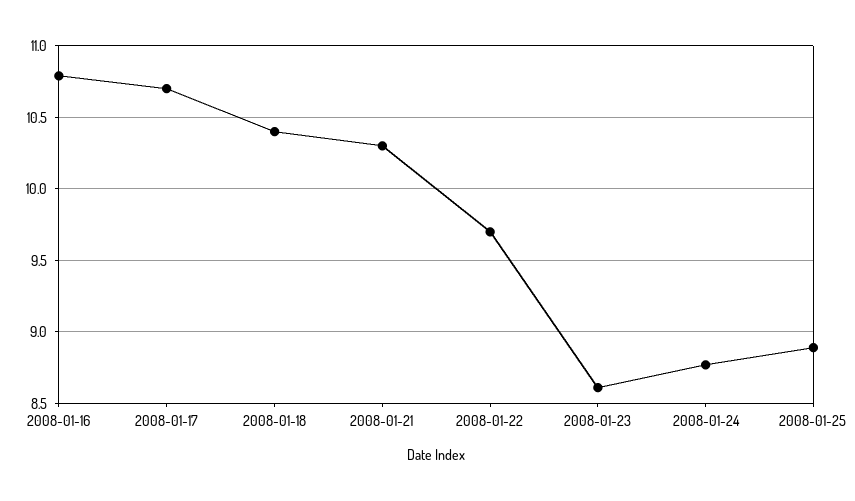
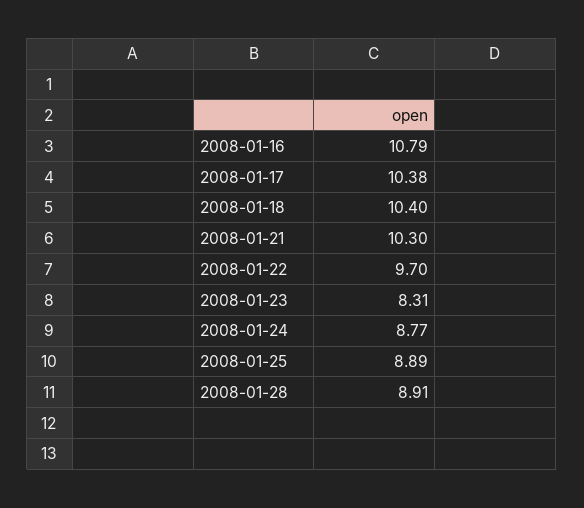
2008-01-17: 10.7 -> 10.38
2008-01-23: 8.6 -> 8.31
2008-01-28: none -> 8.91

